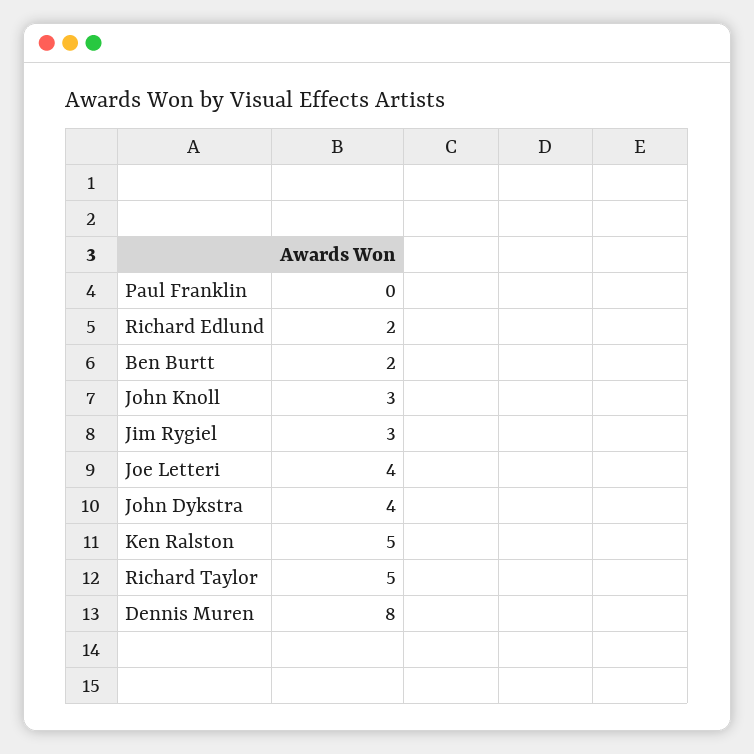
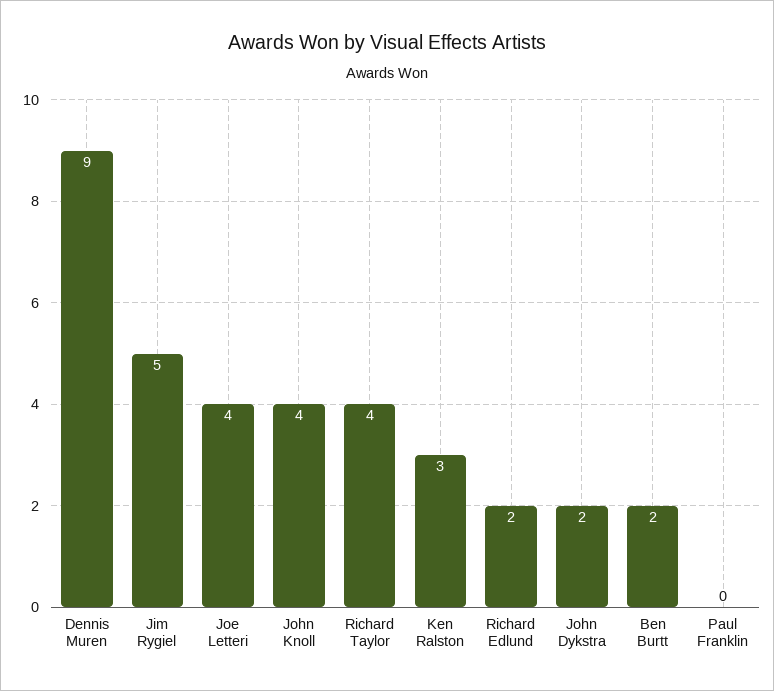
John Knoll: 3 -> 4
Jim Rygiel: 3 -> 5
John Dykstra: 4 -> 2
Ken Ralston: 5 -> 3
Richard Taylor: 5 -> 4
Dennis Muren: 8 -> 9

